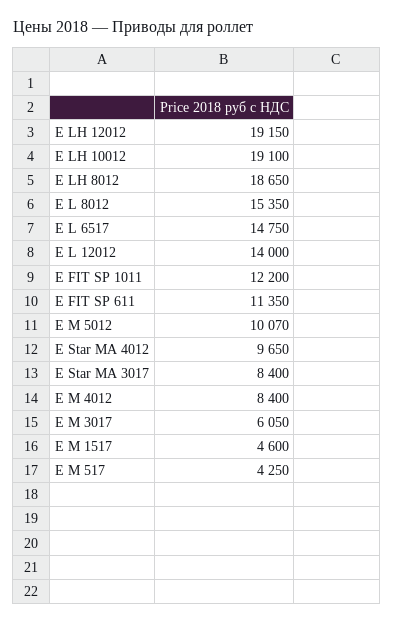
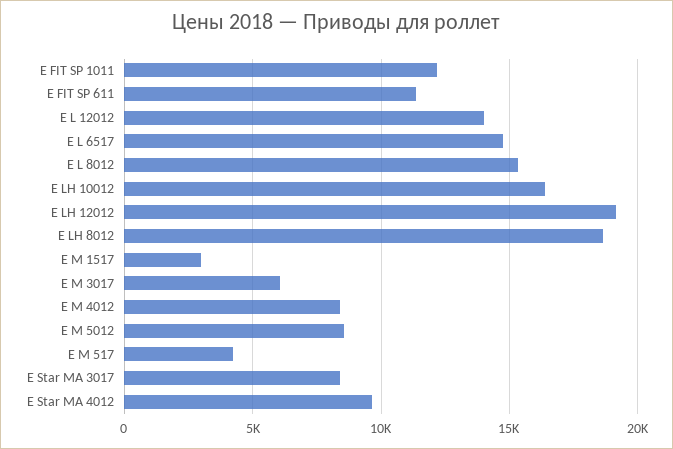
E LH 10012: 19100 -> 16500
E M 5012: 10070 -> 8500
E M 1517: 4600 -> 3000

